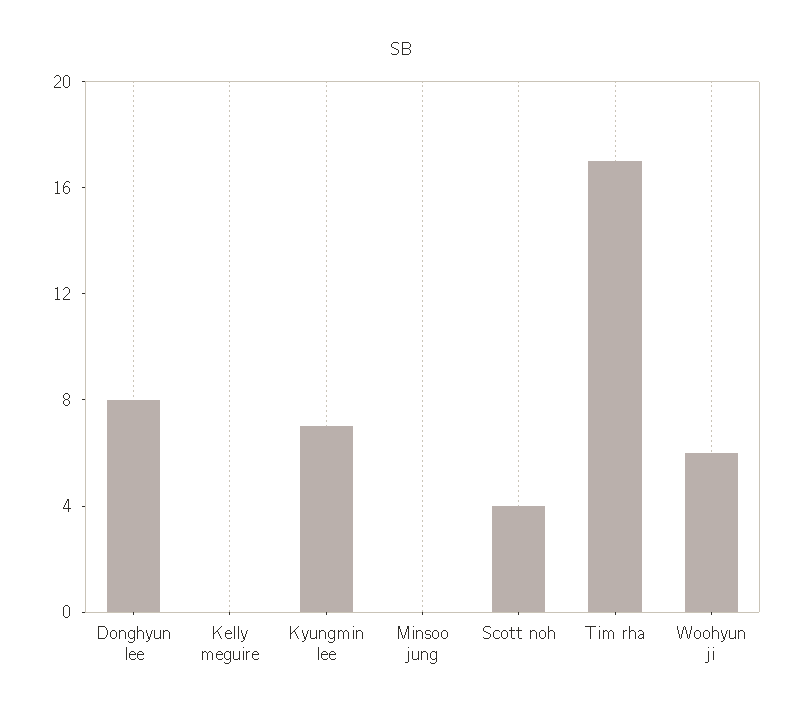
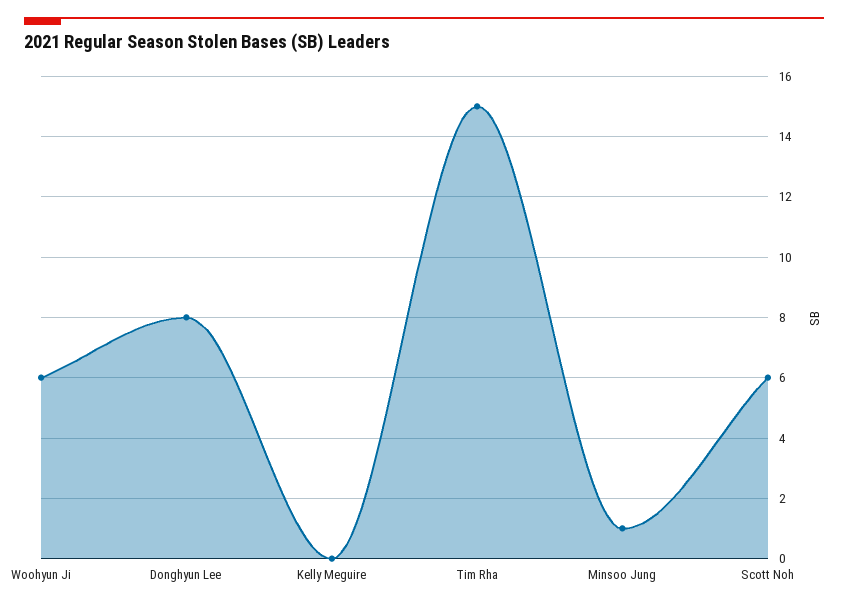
Kyungmin lee: 7 -> none
Minsoo jung: 0 -> 1
Scott noh: 4 -> 6
Tim rha: 17 -> 15

